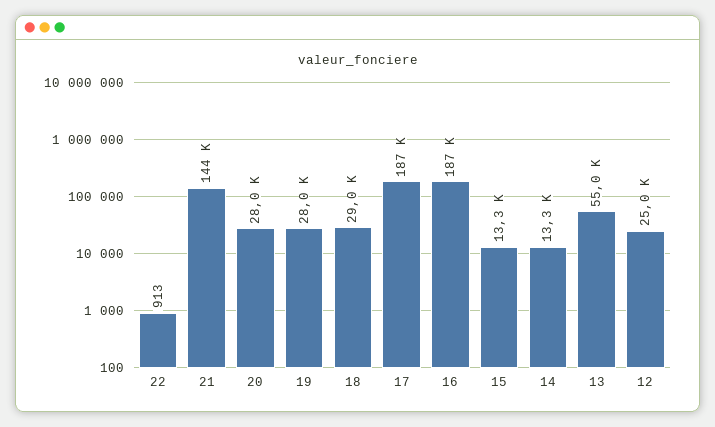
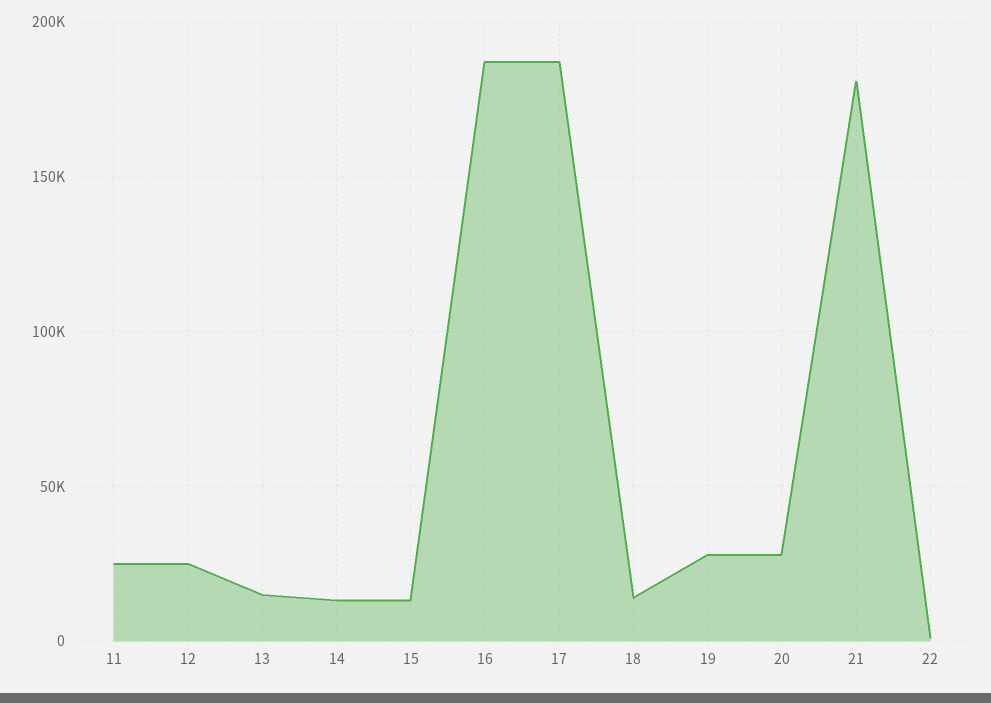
21: 144000 -> 180000
18: 29000 -> 15000
13: 55000 -> 15000
11: none -> 25000

